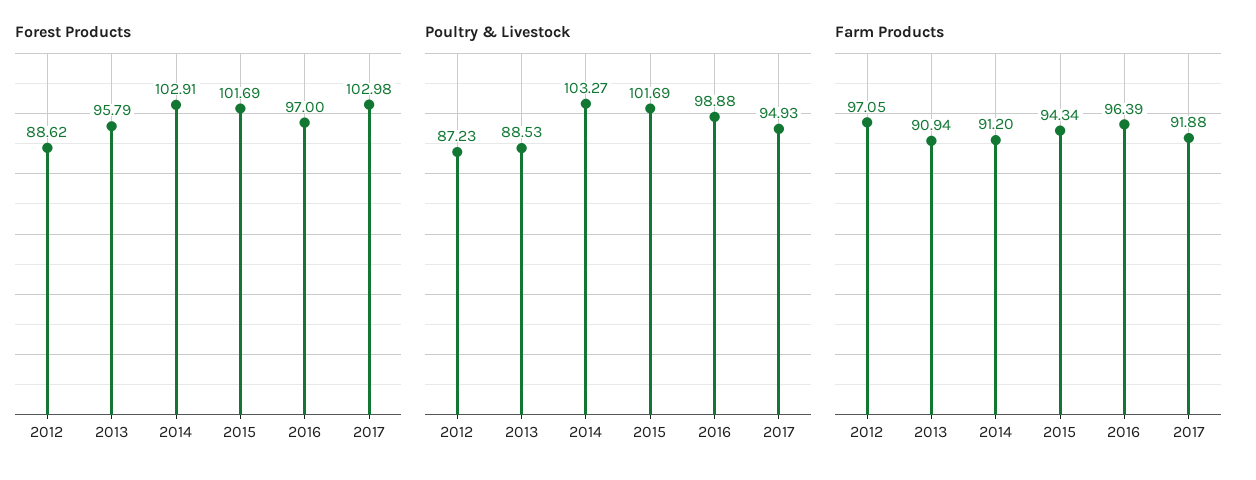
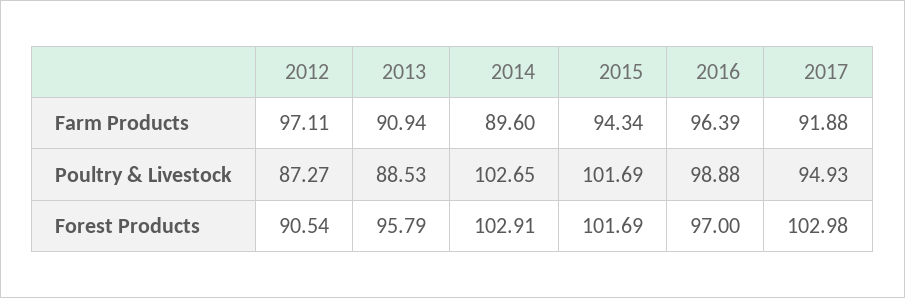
Forest Products, 2012: 88.62 -> 90.54
Poultry & Livestock, 2012: 87.23 -> 87.27
Poultry & Livestock, 2014: 103.27 -> 102.65
Farm Products, 2012: 97.05 -> 97.11
Farm Products, 2014: 91.2 -> 89.6

